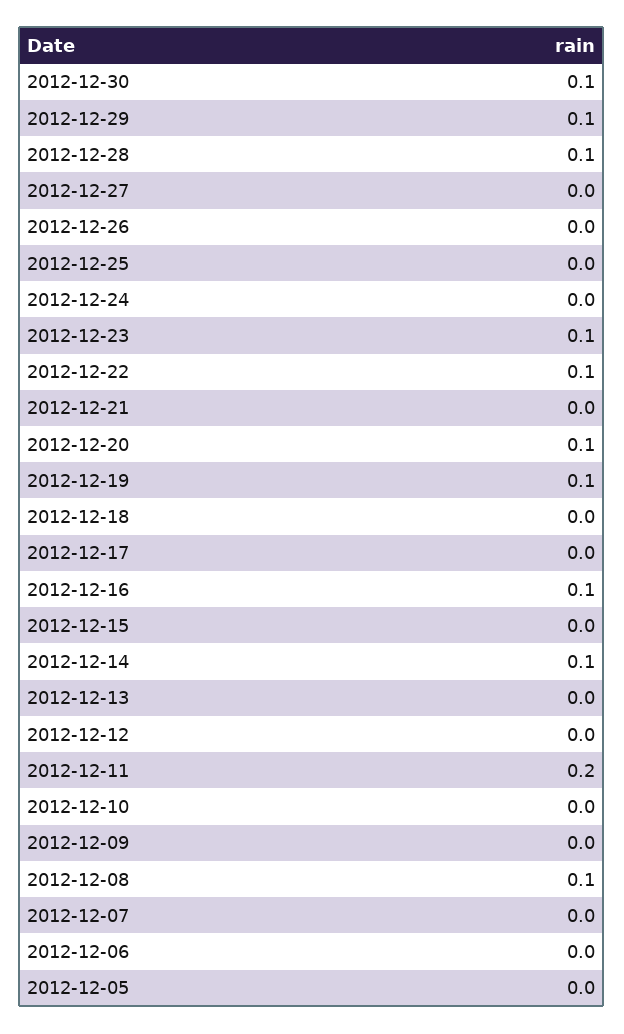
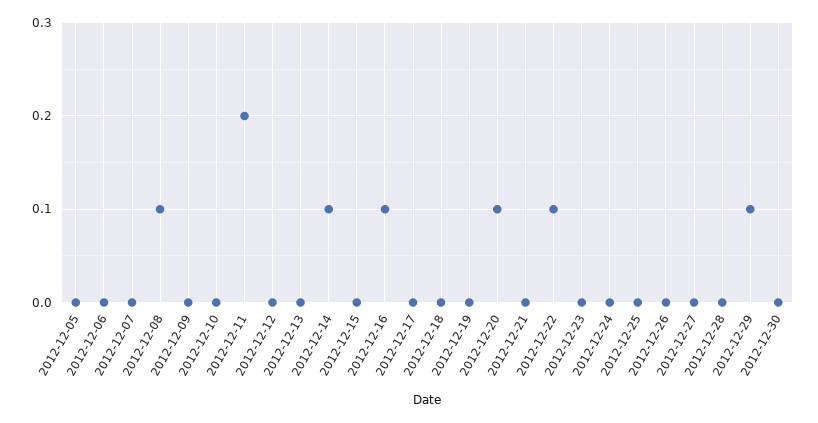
2012-12-30: 0.1 -> 0
2012-12-28: 0.1 -> 0
2012-12-23: 0.1 -> 0
2012-12-19: 0.1 -> 0

